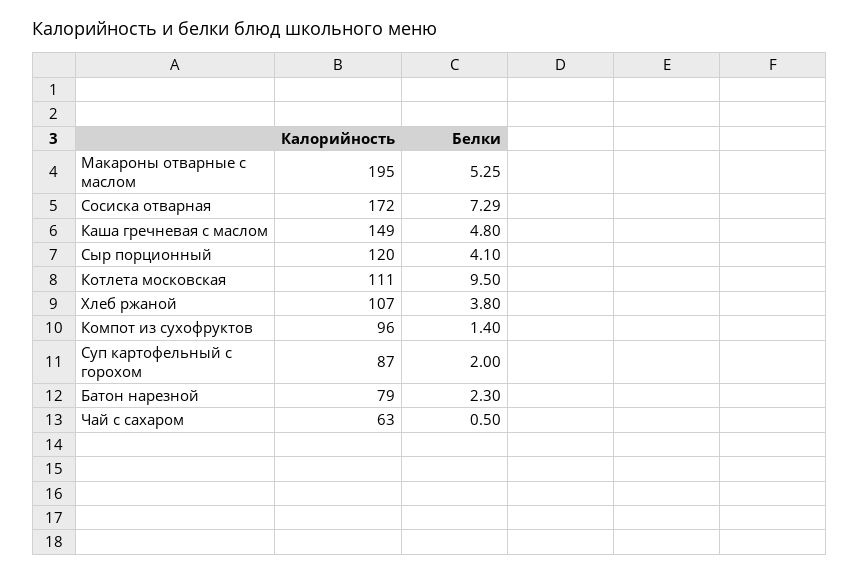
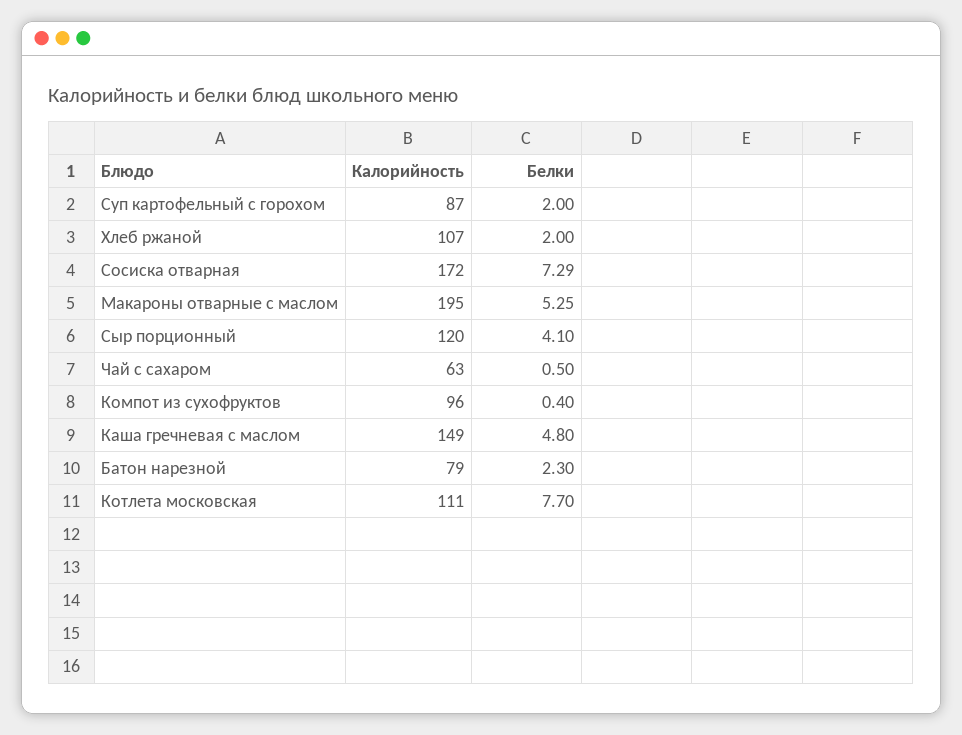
Белки, Котлета московская: 9.5 -> 7.7
Белки, Хлеб ржаной: 3.8 -> 2
Белки, Компот из сухофруктов: 1.4 -> 0.4

